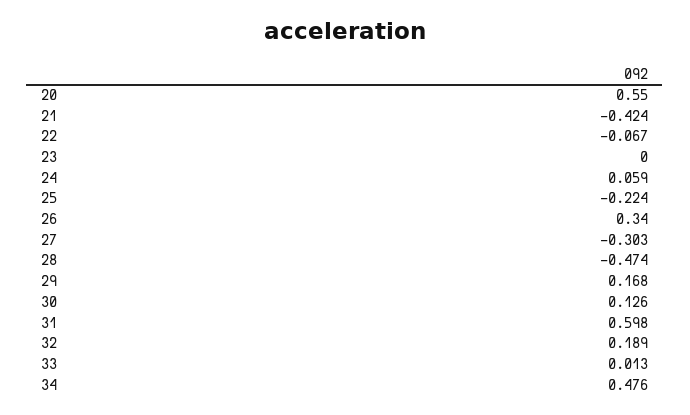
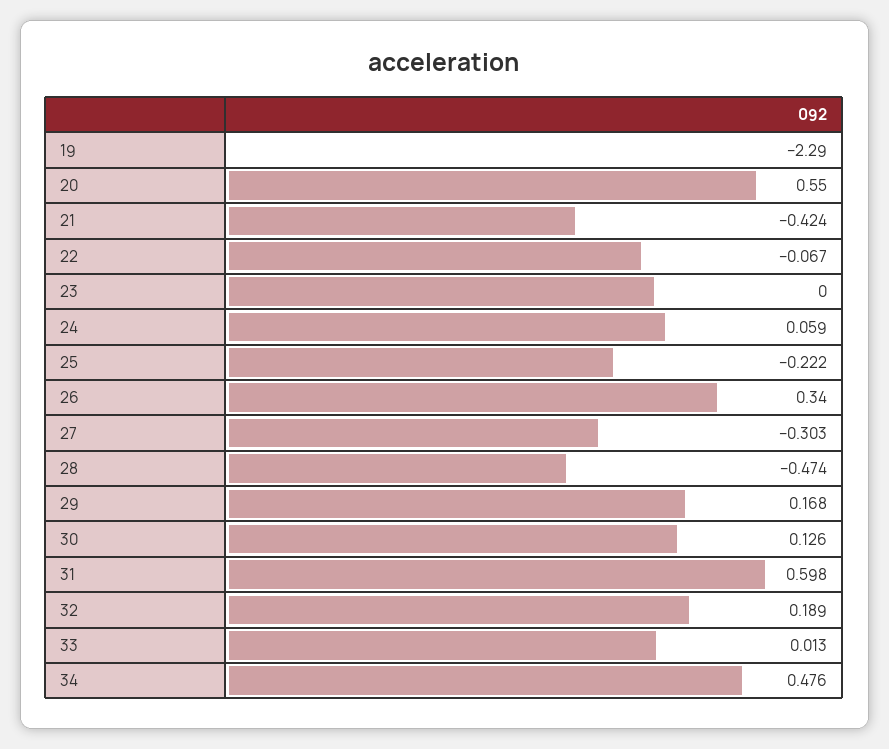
25: -0.224 -> -0.222
19: none -> -2.29

